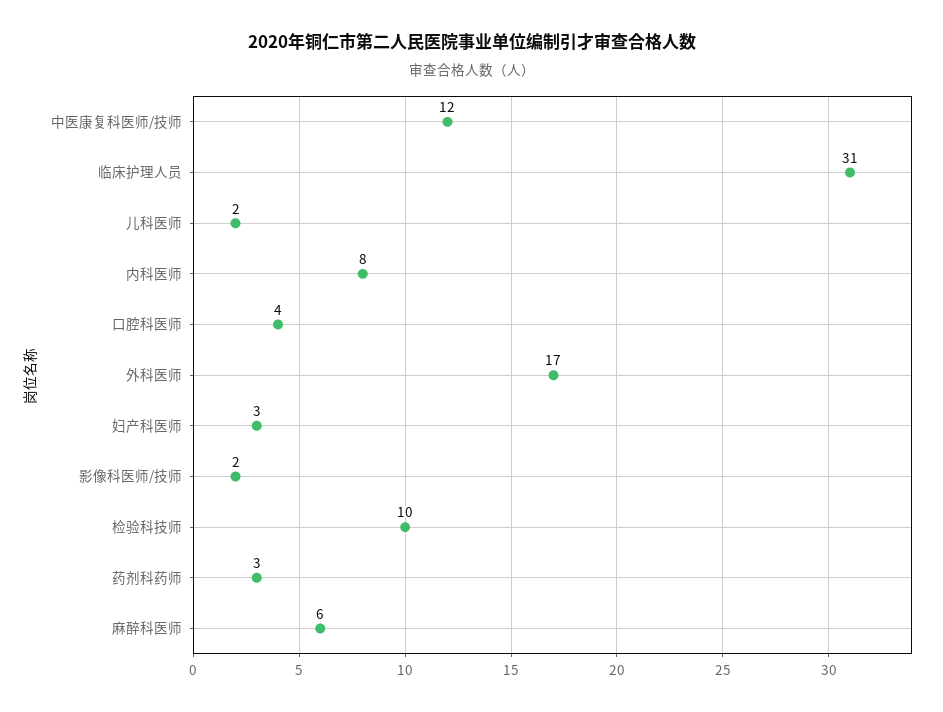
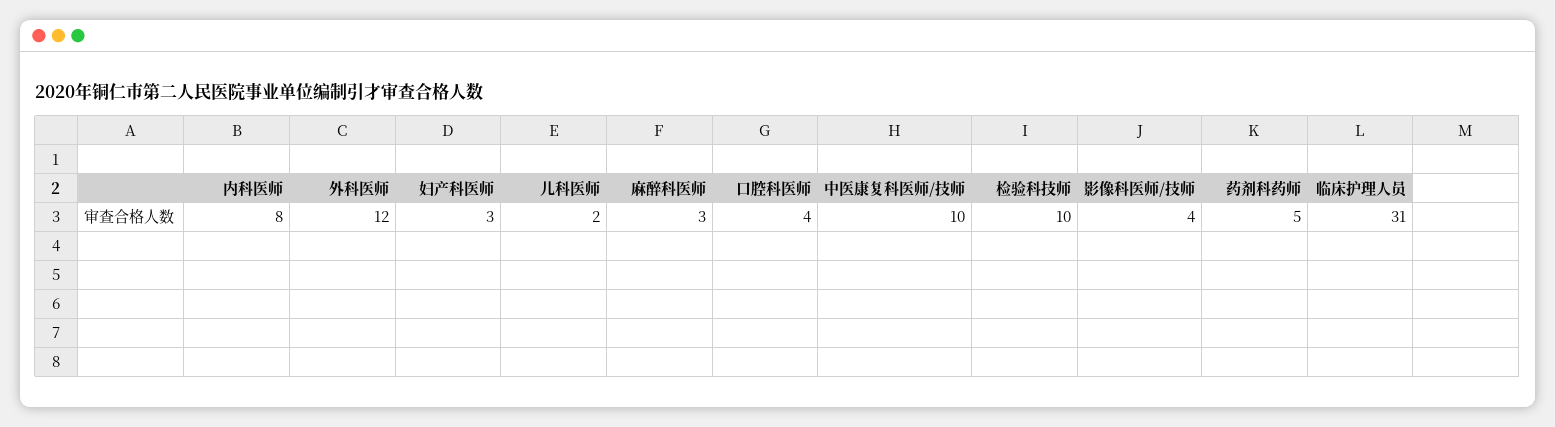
中医康复科医师/技师: 12 -> 10
外科医师: 17 -> 12
影像科医师/技师: 2 -> 4
药剂科药师: 3 -> 5
麻醉科医师: 6 -> 3

